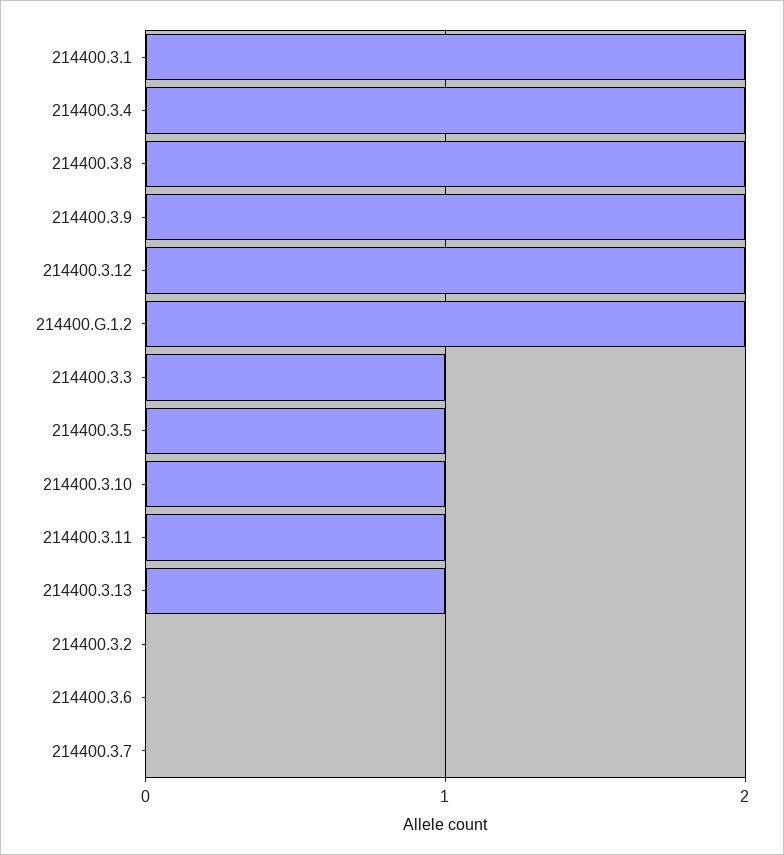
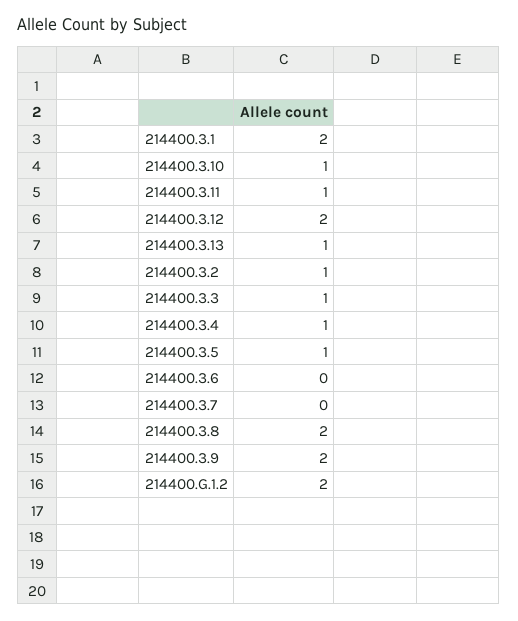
214400.3.4: 2 -> 1
214400.3.2: 0 -> 1

